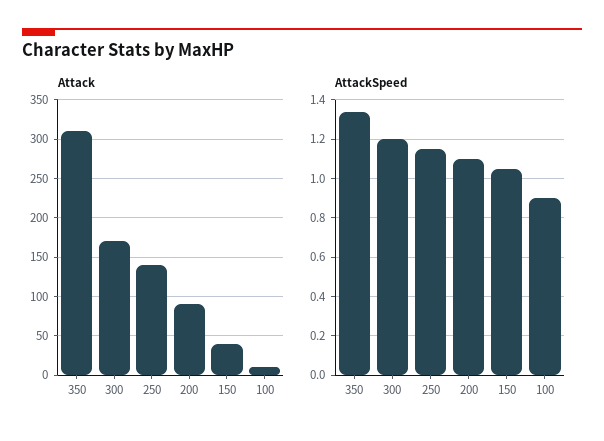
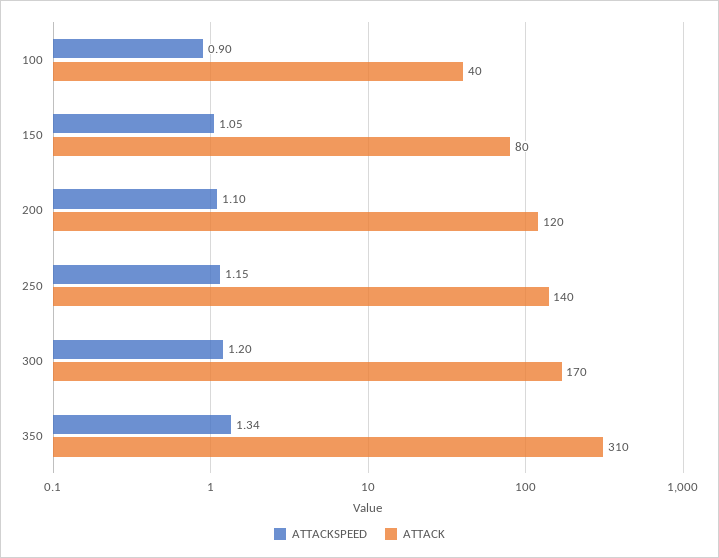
Attack, 200: 90 -> 120
Attack, 150: 40 -> 80
Attack, 100: 10 -> 40

